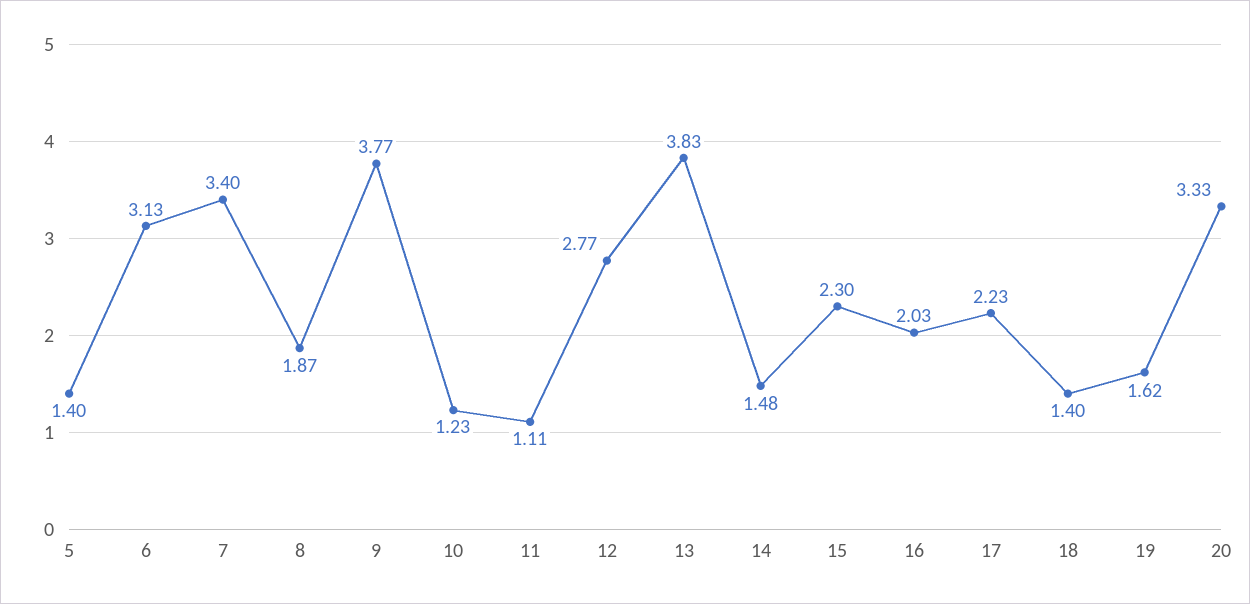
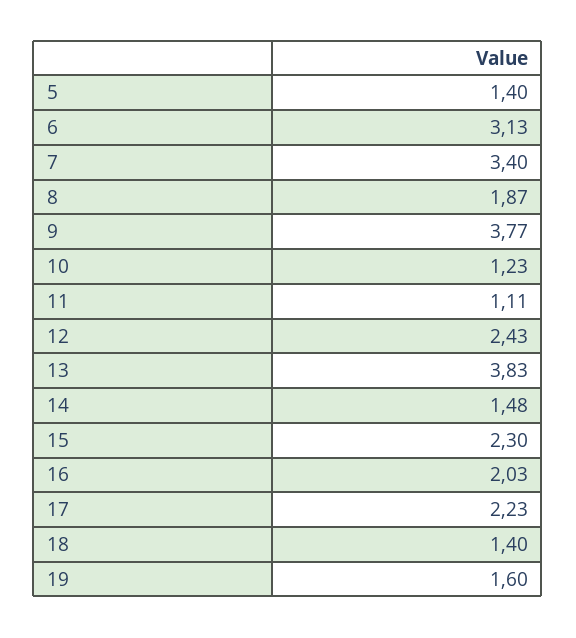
12: 2.77 -> 2.43
19: 1.62 -> 1.6
20: 3.33 -> none

